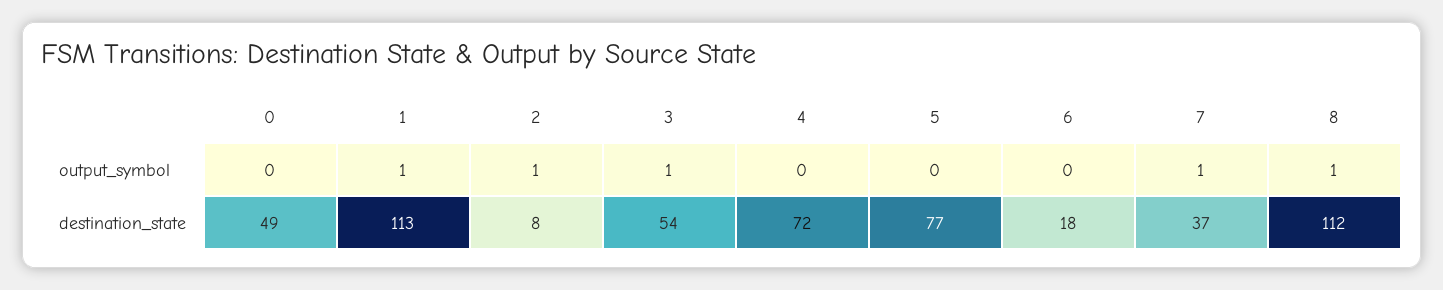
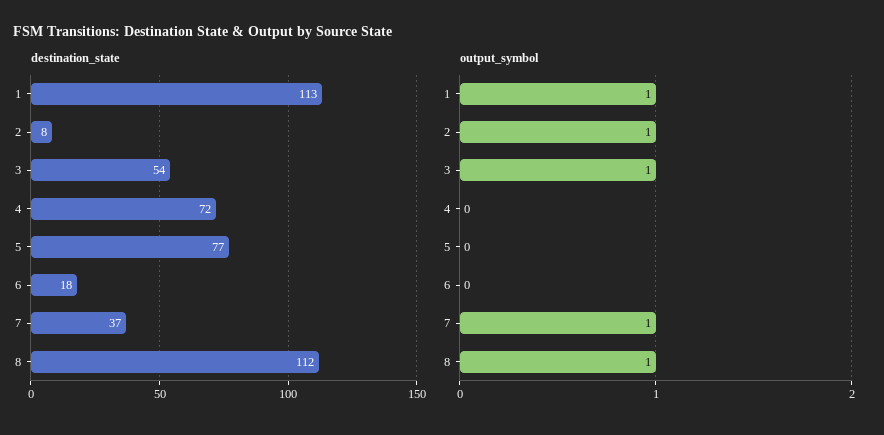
output_symbol, 0: 0 -> none
destination_state, 0: 49 -> none

